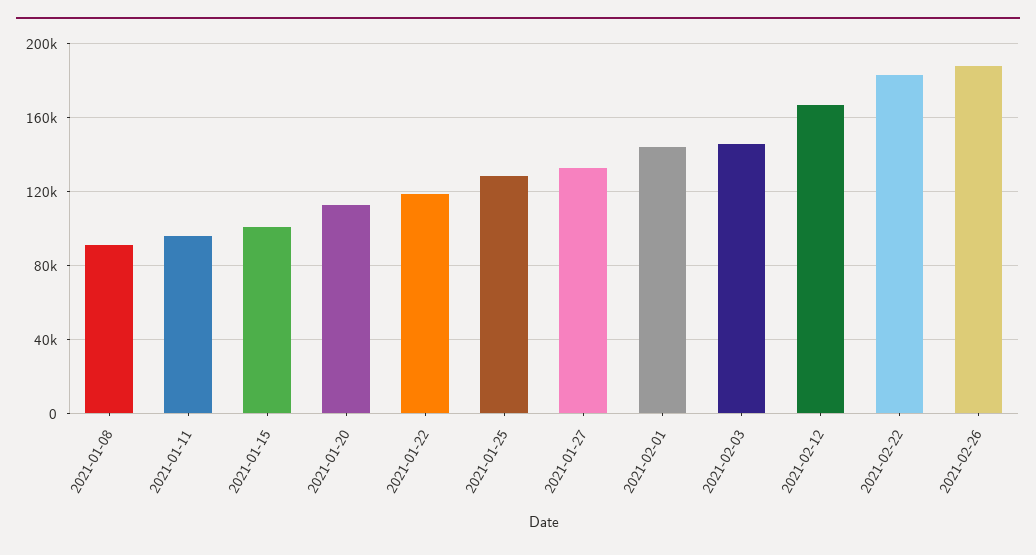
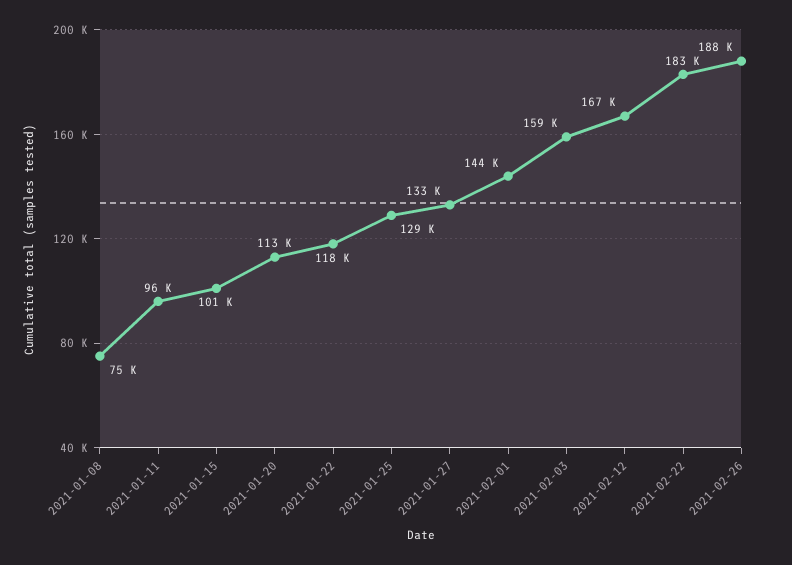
2021-01-08: 90000 -> 75000
2021-02-03: 145000 -> 159000

